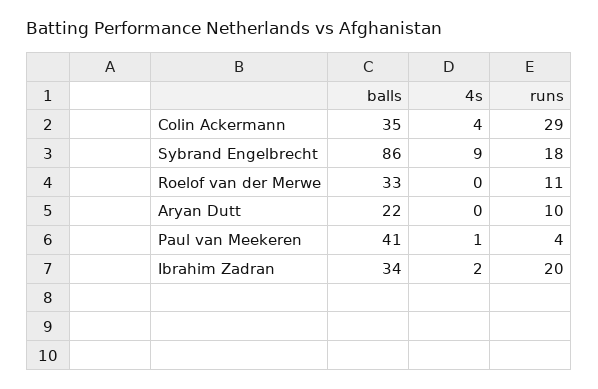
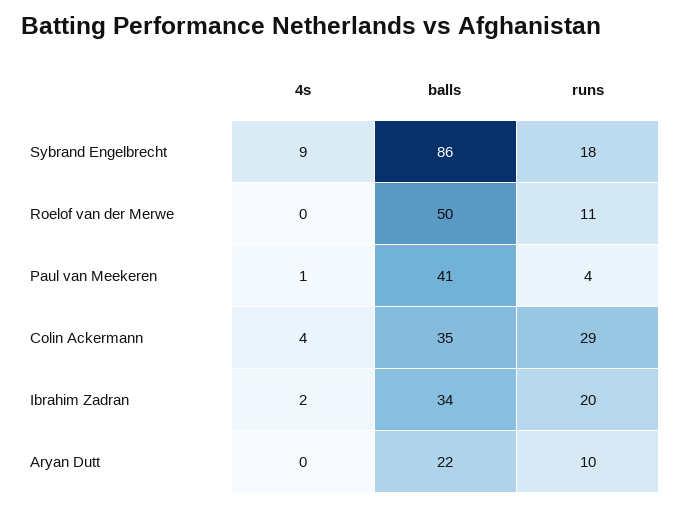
balls, Roelof van der Merwe: 33 -> 50

